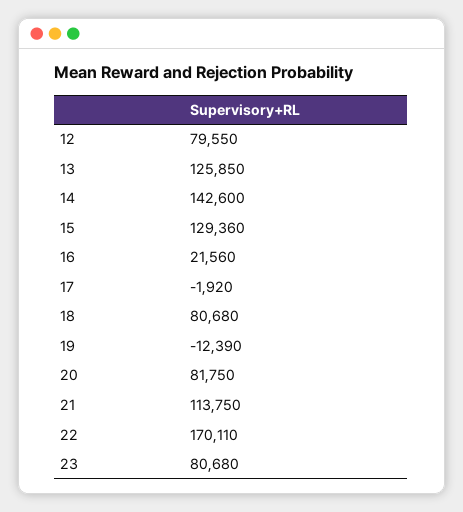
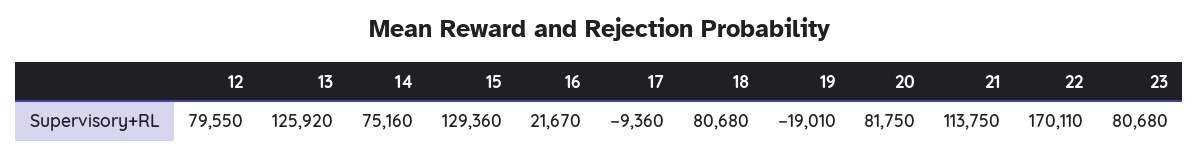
13: 125850 -> 125920
14: 142600 -> 75160
16: 21560 -> 21670
17: -1920 -> -9360
19: -12390 -> -19010

